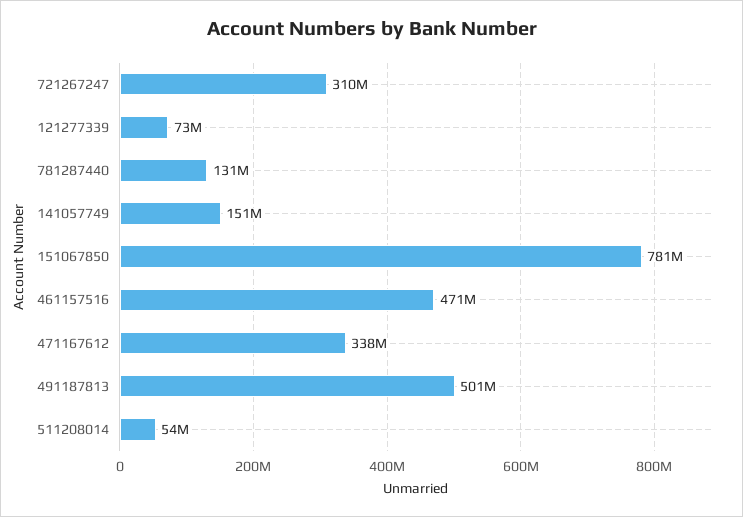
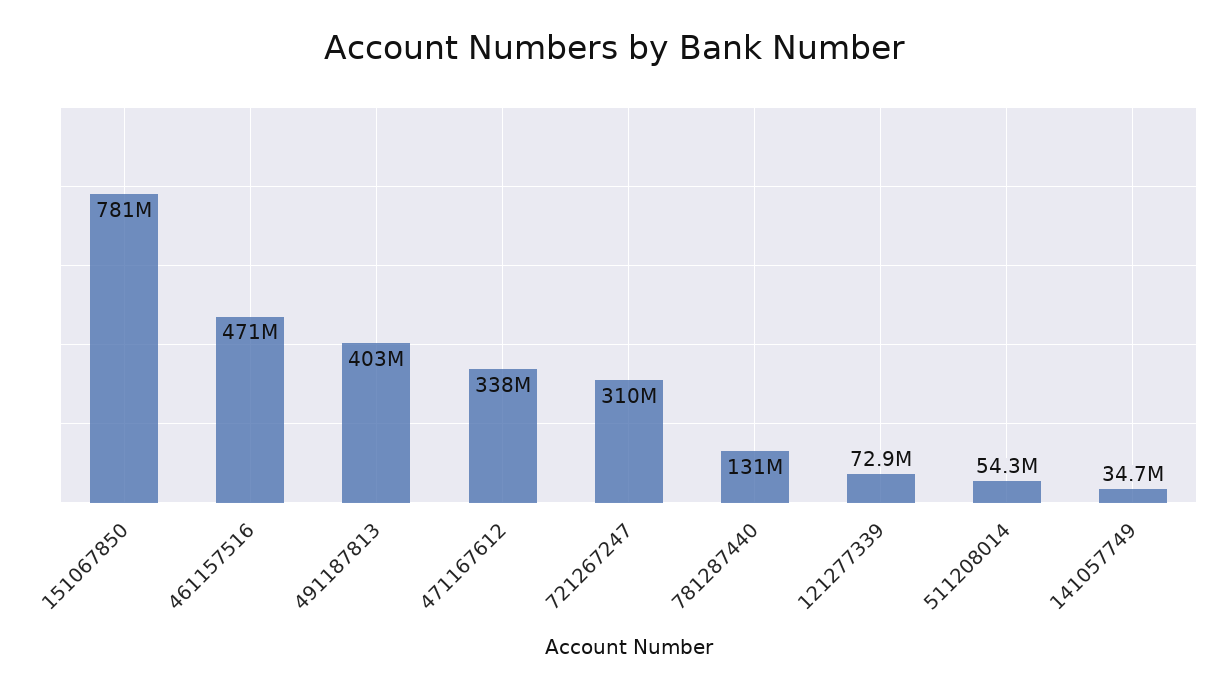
141057749: 151000000 -> 34700000
491187813: 501000000 -> 403000000

